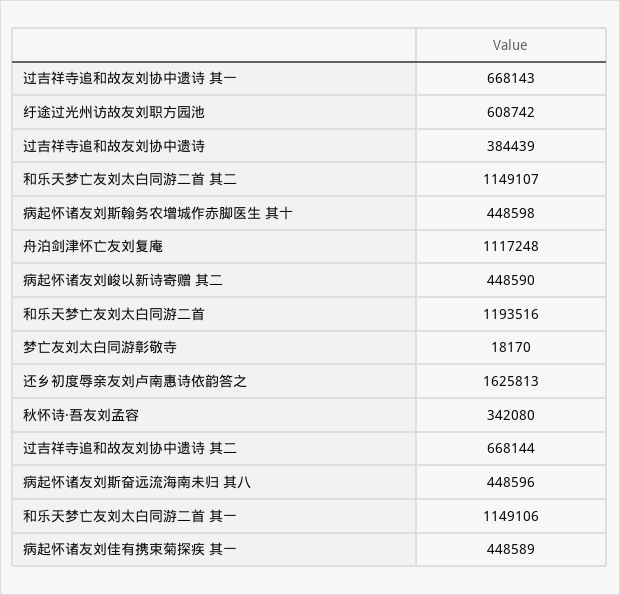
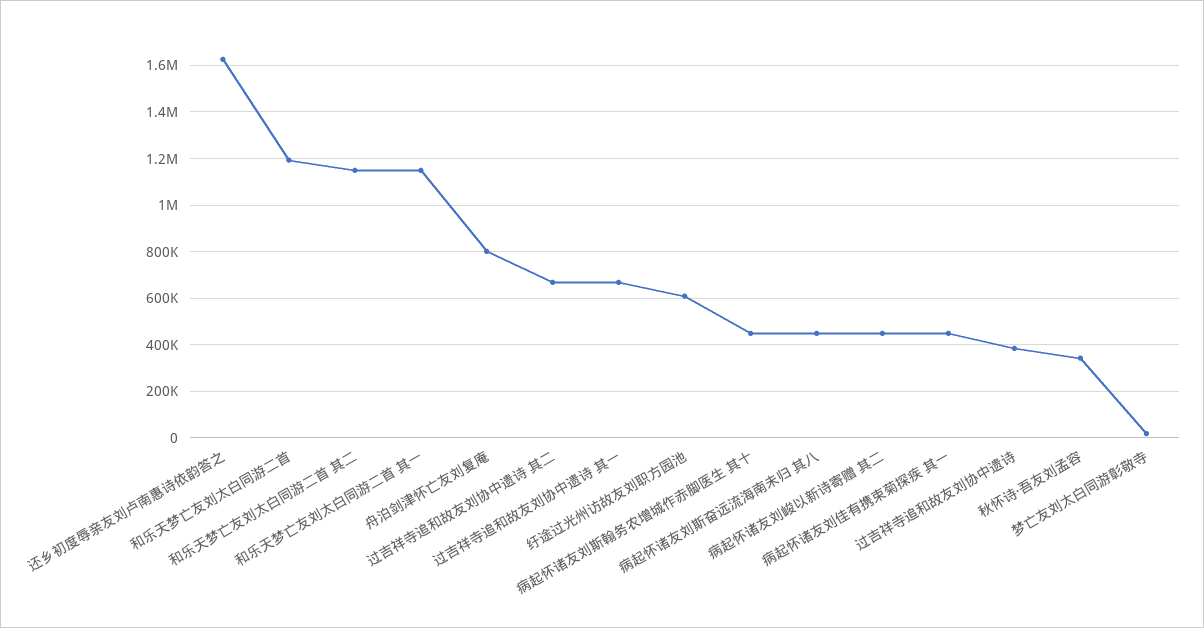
舟泊剑津怀亡友刘复庵: 1117248 -> 800000

